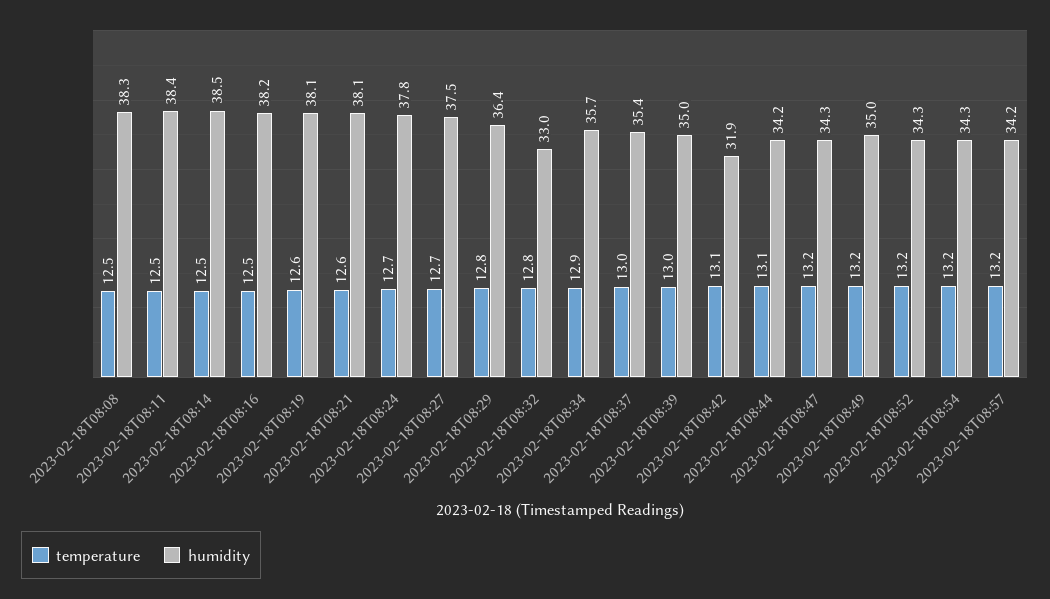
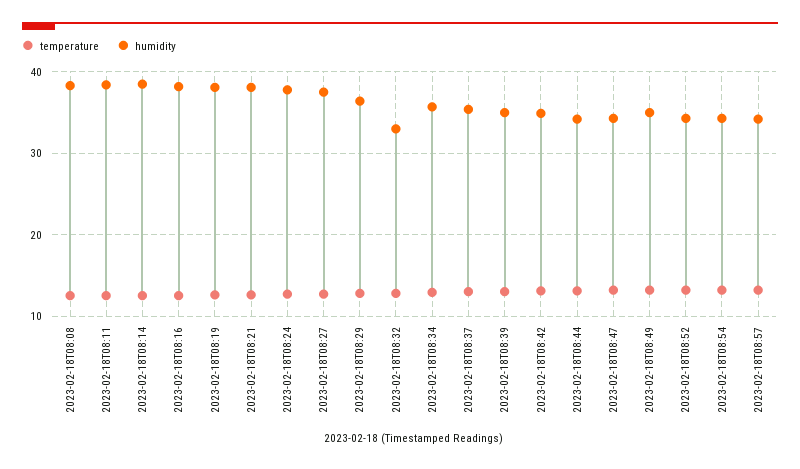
humidity, 2023-02-18T08:42: 31.9 -> 35

